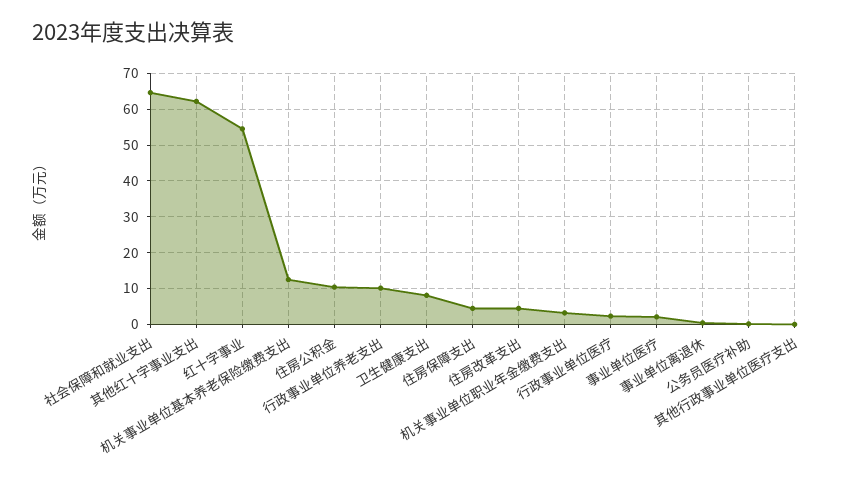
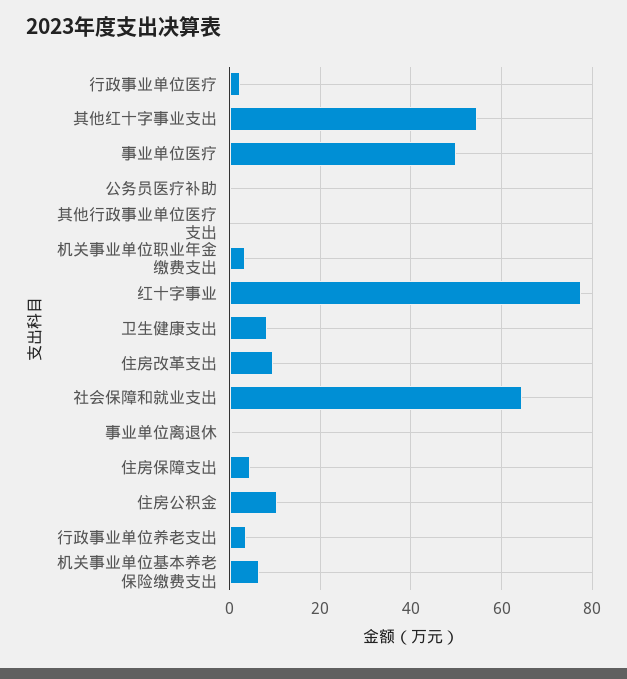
其他红十字事业支出: 62 -> 54
红十字事业: 54 -> 78
机关事业单位基本养老保险缴费支出: 12 -> 6
行政事业单位养老支出: 10 -> 4
住房改革支出: 4 -> 10
事业单位医疗: 2 -> 50

